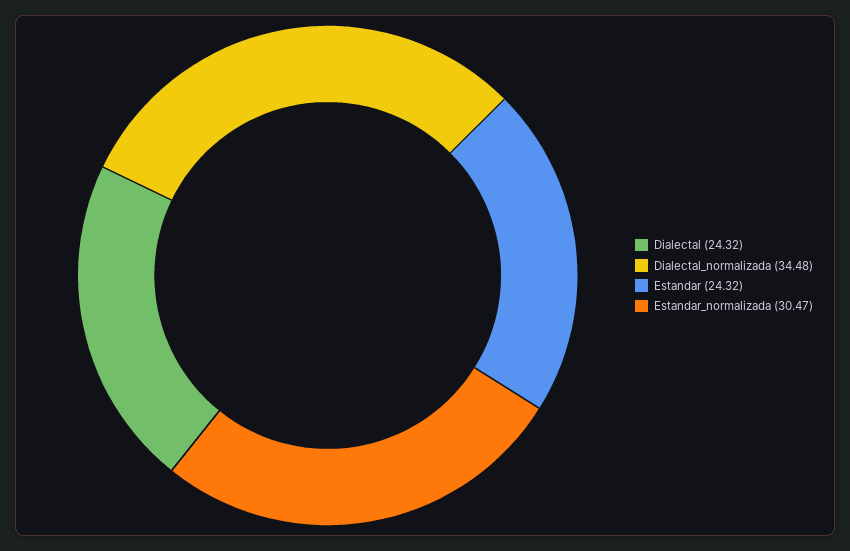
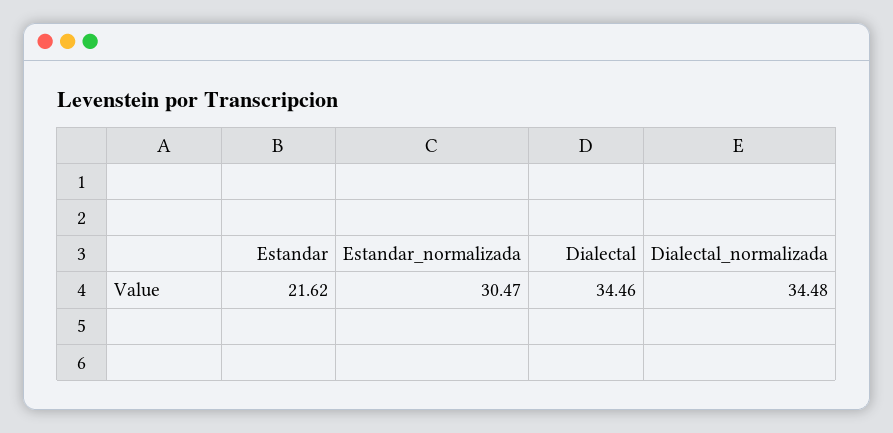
Dialectal: 24.32 -> 34.46
Estandar: 24.32 -> 21.62

